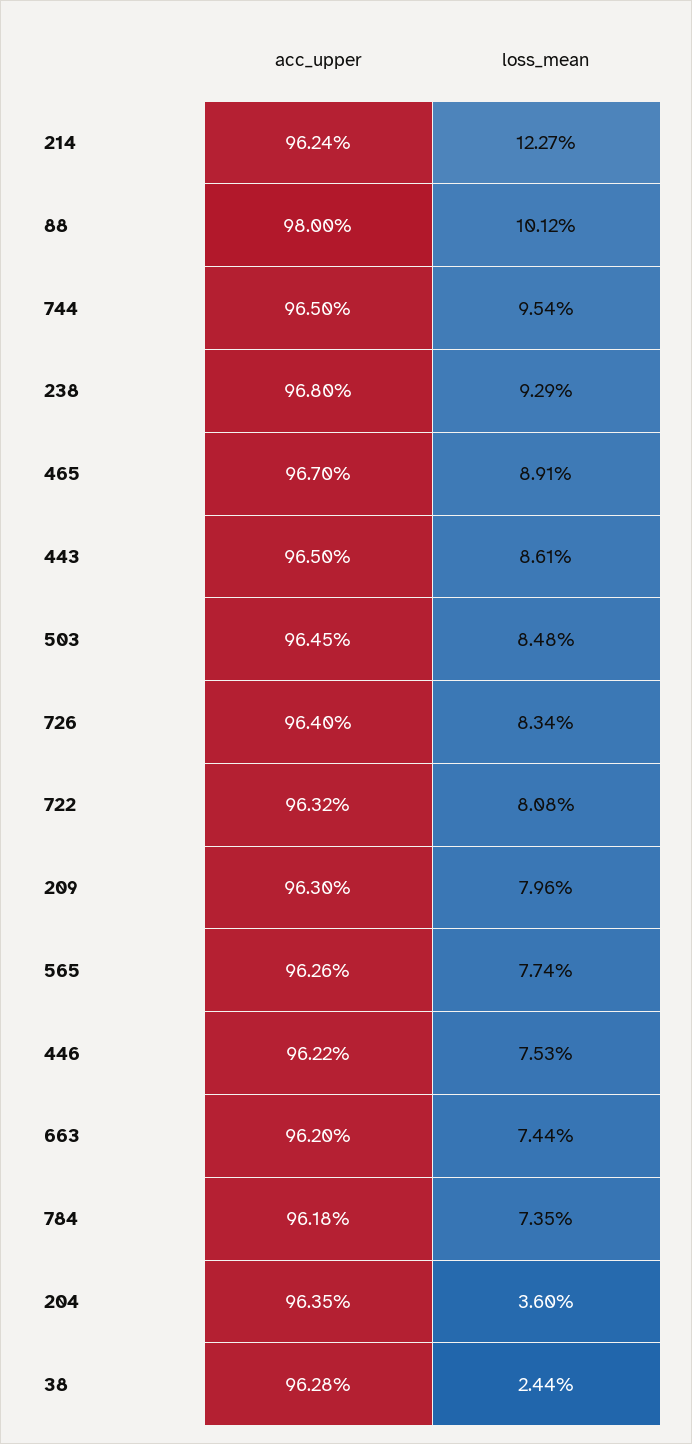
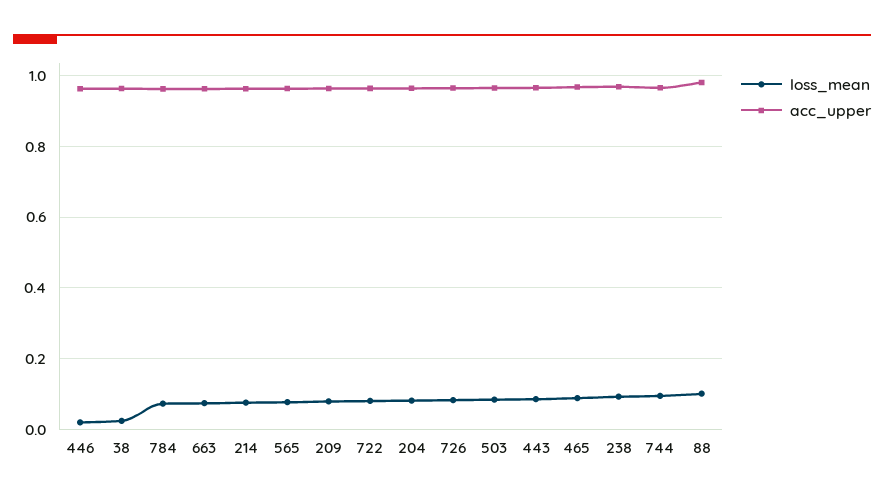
loss_mean, 214: 0.1227 -> 0.08
loss_mean, 446: 0.0753 -> 0.02
loss_mean, 204: 0.036 -> 0.08

